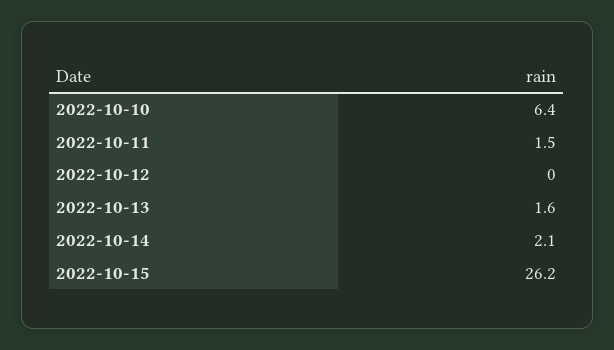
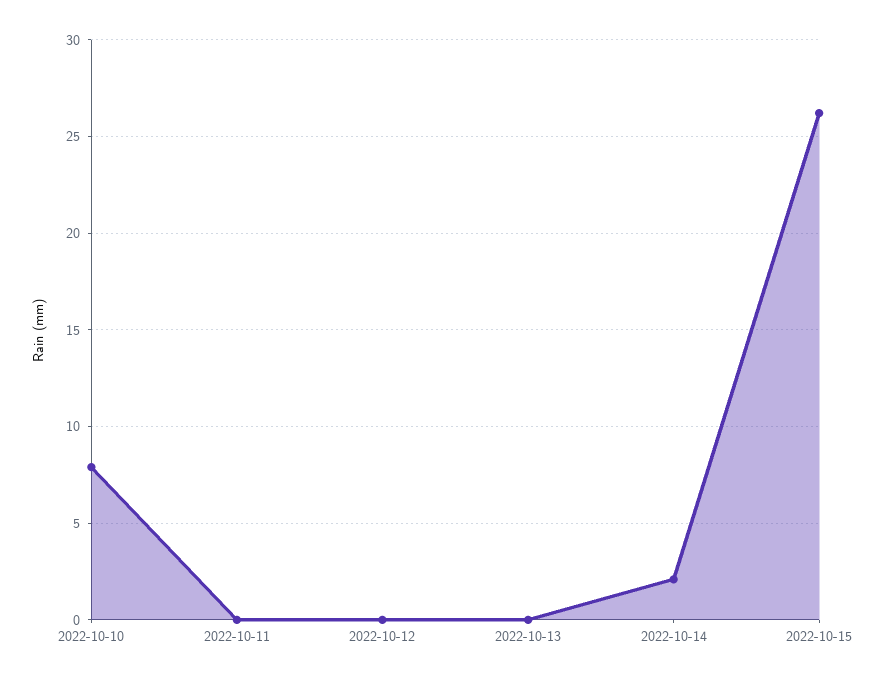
2022-10-10: 6.4 -> 8
2022-10-11: 1.5 -> 0
2022-10-13: 1.6 -> 0

